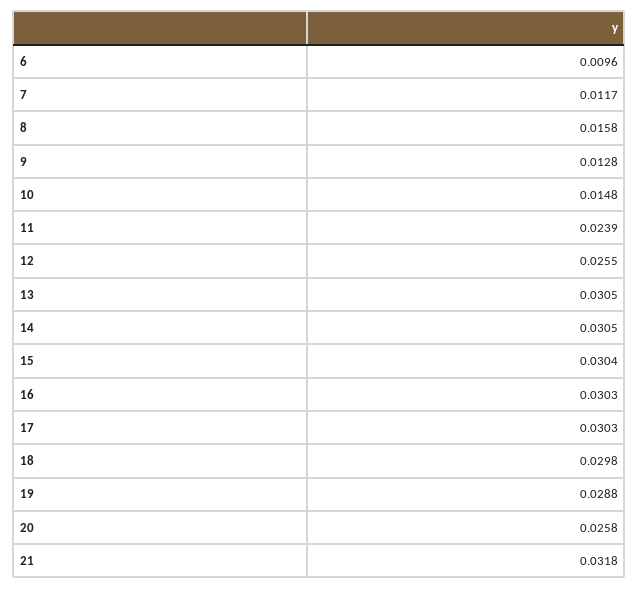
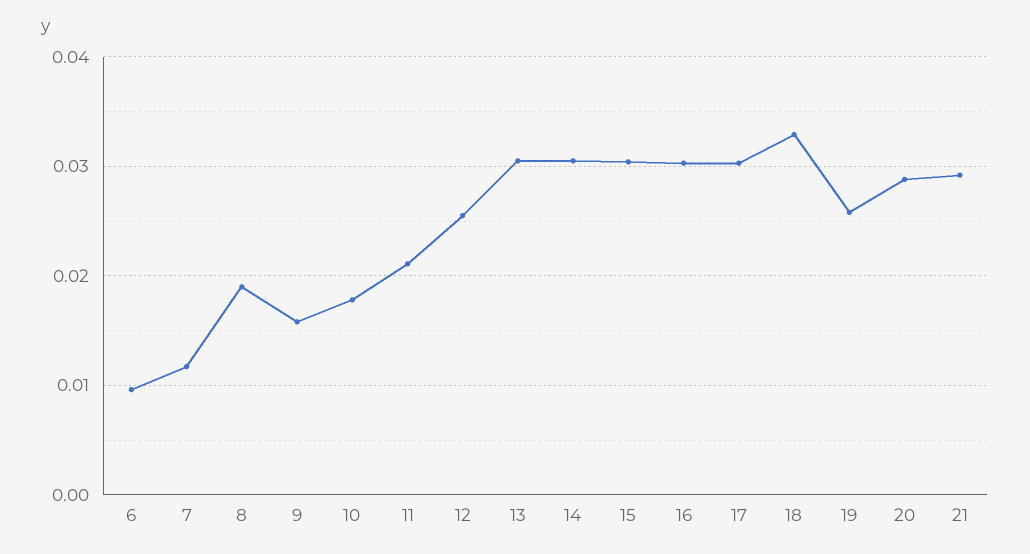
8: 0.0158 -> 0.019
9: 0.0128 -> 0.016
10: 0.0148 -> 0.018
11: 0.0239 -> 0.021
18: 0.0298 -> 0.033
19: 0.0288 -> 0.026
20: 0.0258 -> 0.029
21: 0.0318 -> 0.029

